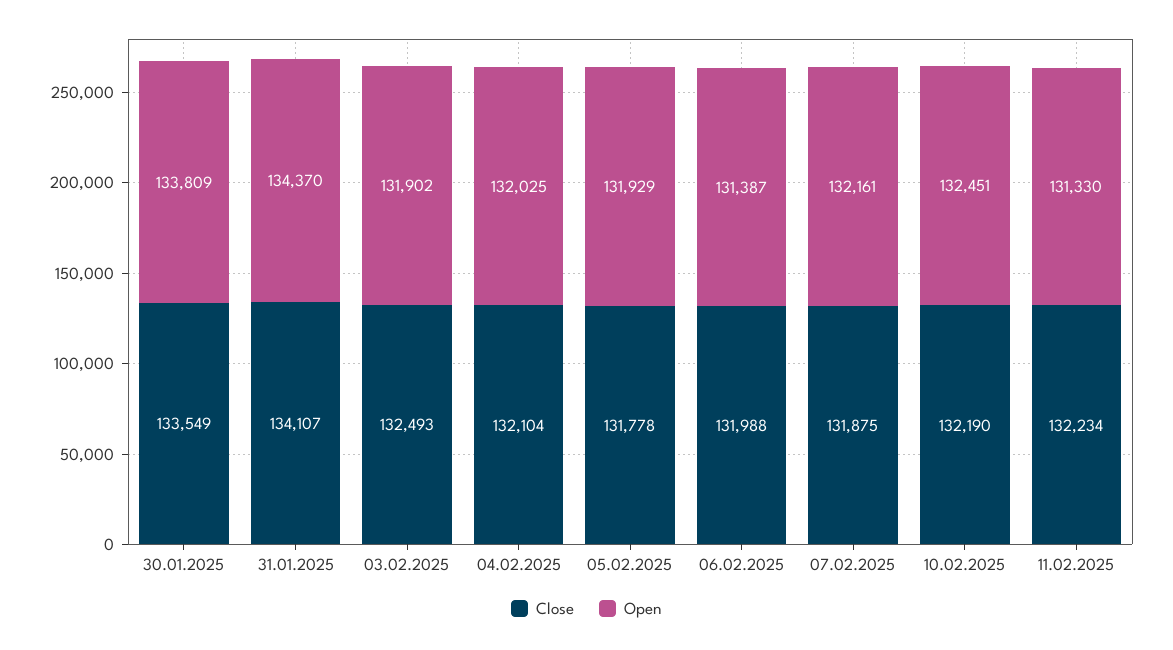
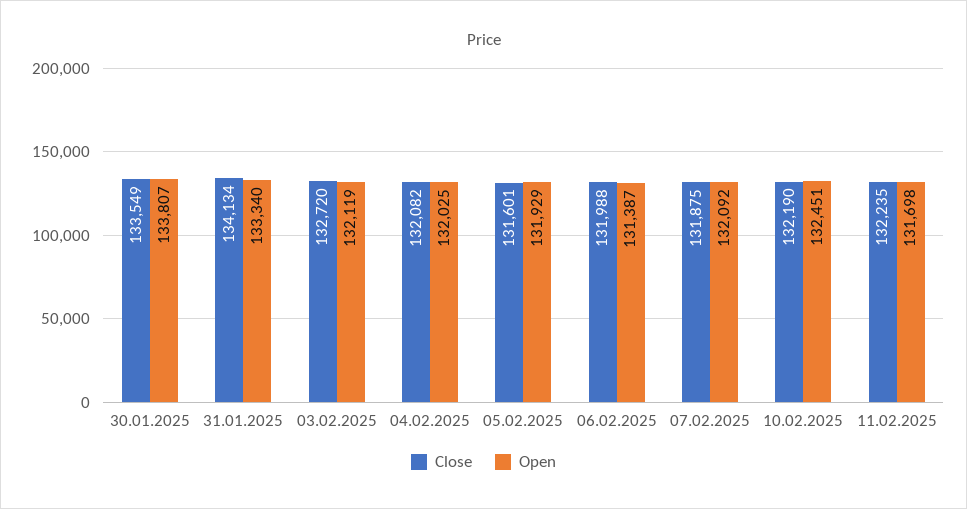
Open, 30.01.2025: 133809 -> 133807
Close, 31.01.2025: 134107 -> 134134
Open, 31.01.2025: 134370 -> 133340
Close, 03.02.2025: 132493 -> 132720
Open, 03.02.2025: 131902 -> 132119
Close, 04.02.2025: 132104 -> 132082
Close, 05.02.2025: 131778 -> 131601
Open, 07.02.2025: 132161 -> 132092
Close, 11.02.2025: 132234 -> 132235
Open, 11.02.2025: 131330 -> 131698

